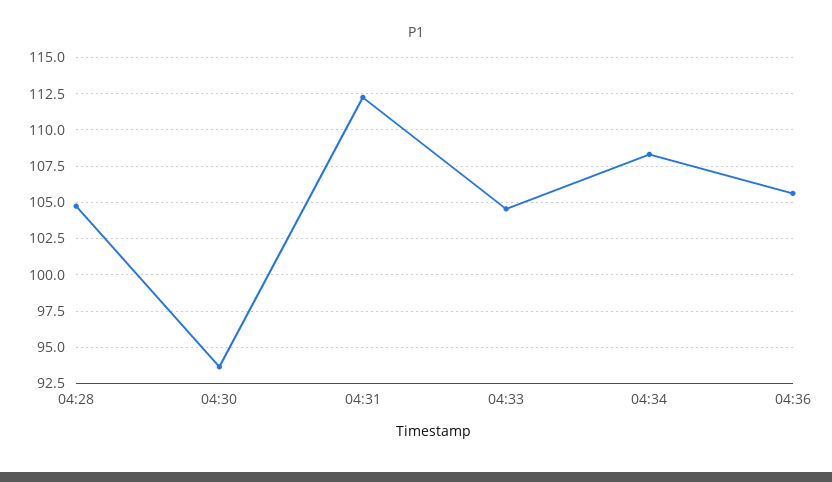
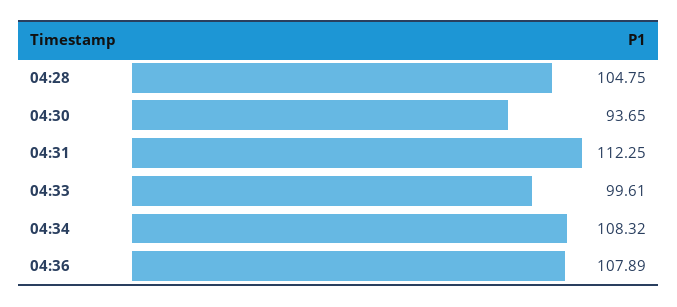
04:33: 104.5 -> 99.61
04:36: 105.5 -> 107.89

